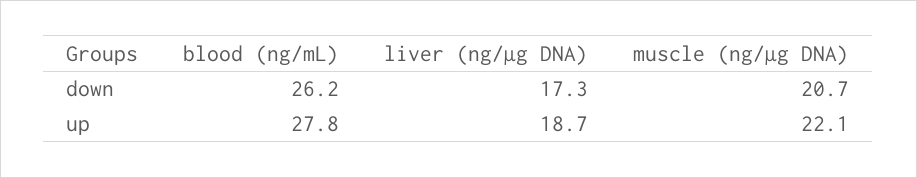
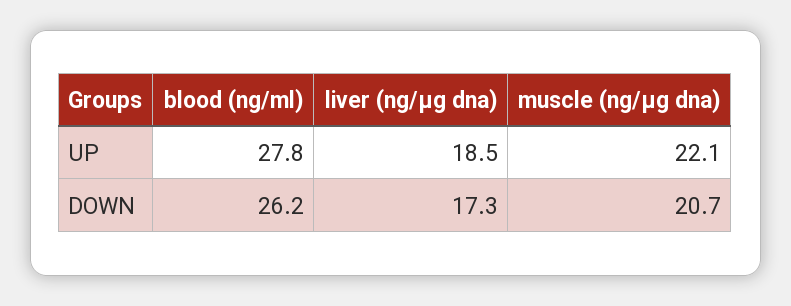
liver (ng/µg DNA), up: 18.7 -> 18.5

